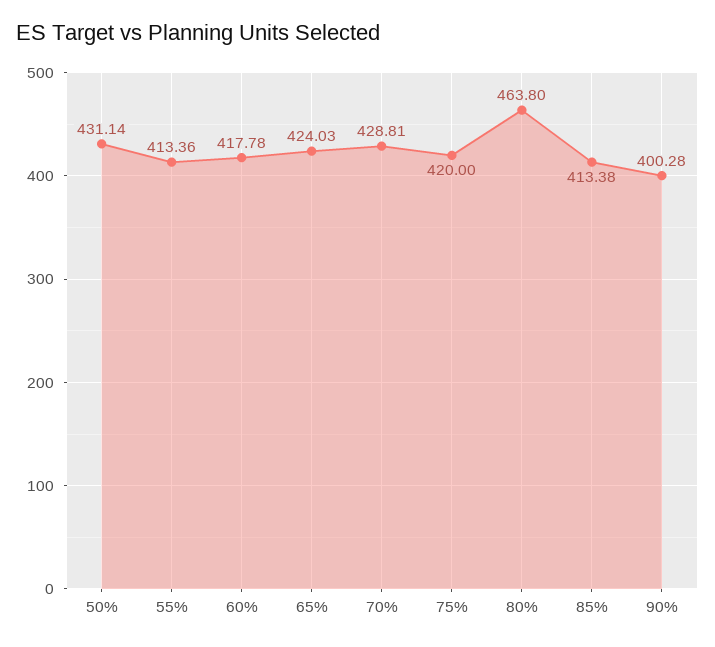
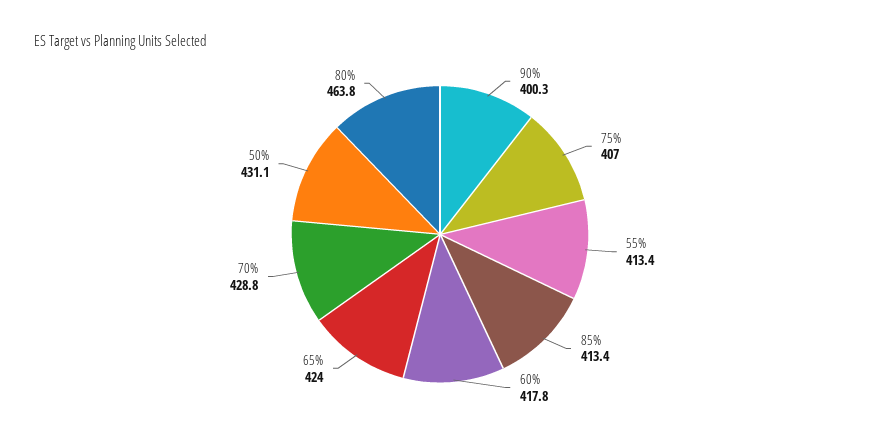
75%: 420 -> 407

